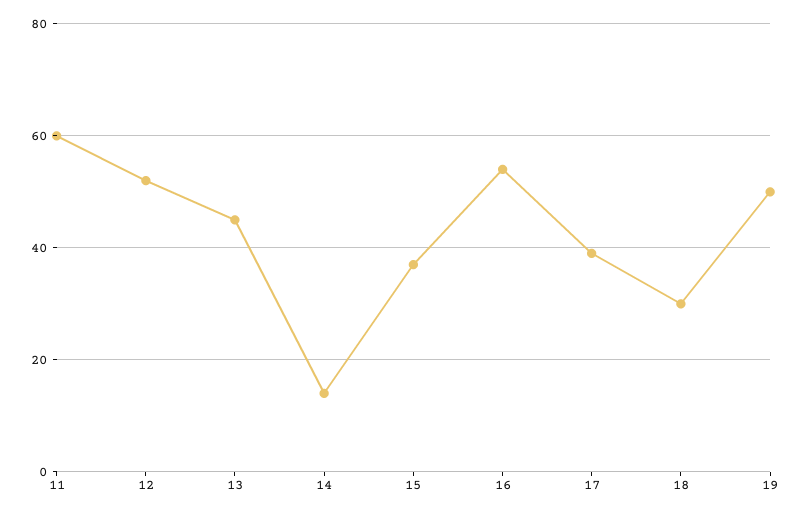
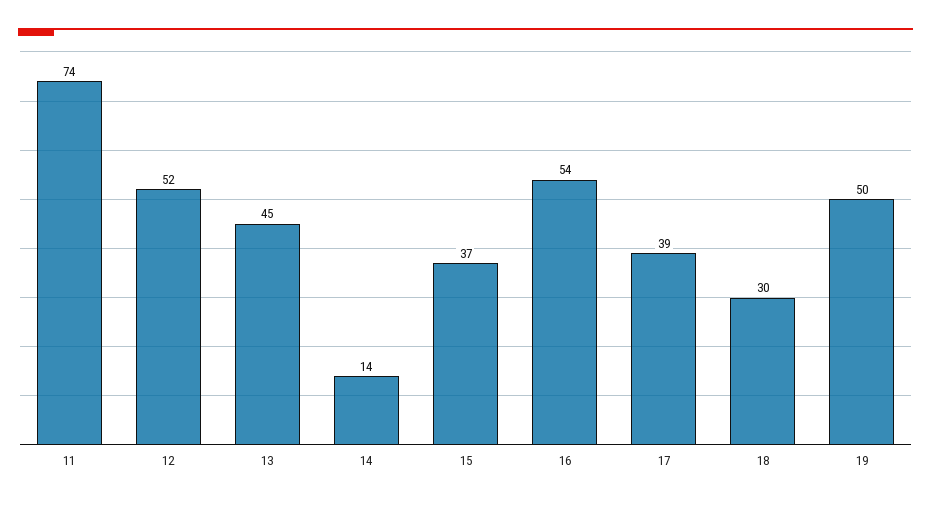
11: 60 -> 74

